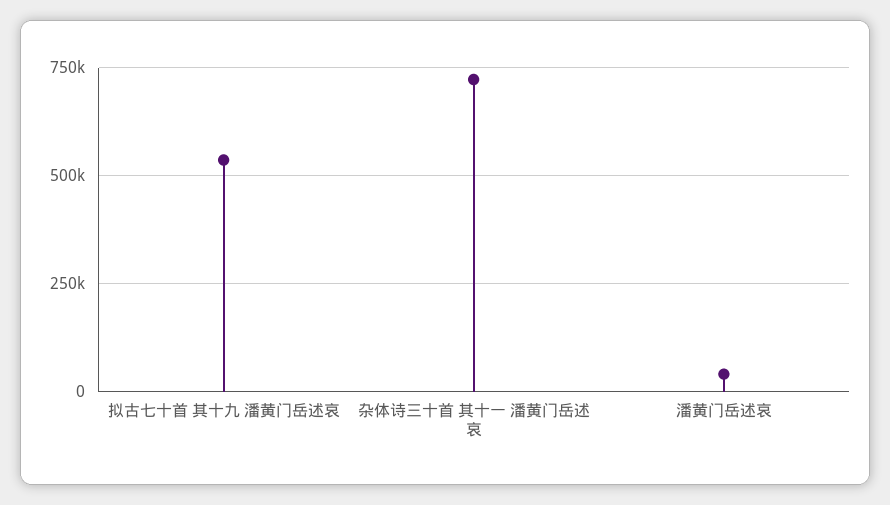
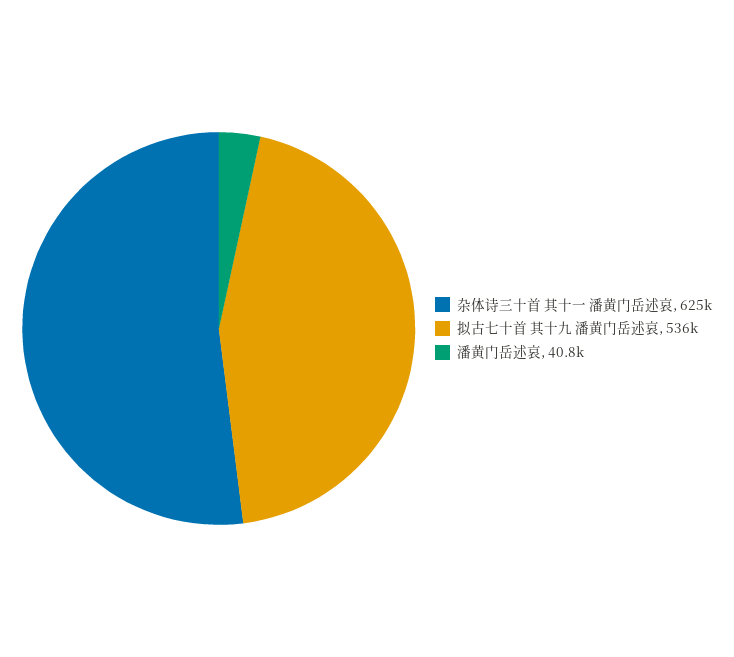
杂体诗三十首 其十一 潘黄门岳述哀: 725000 -> 625000

